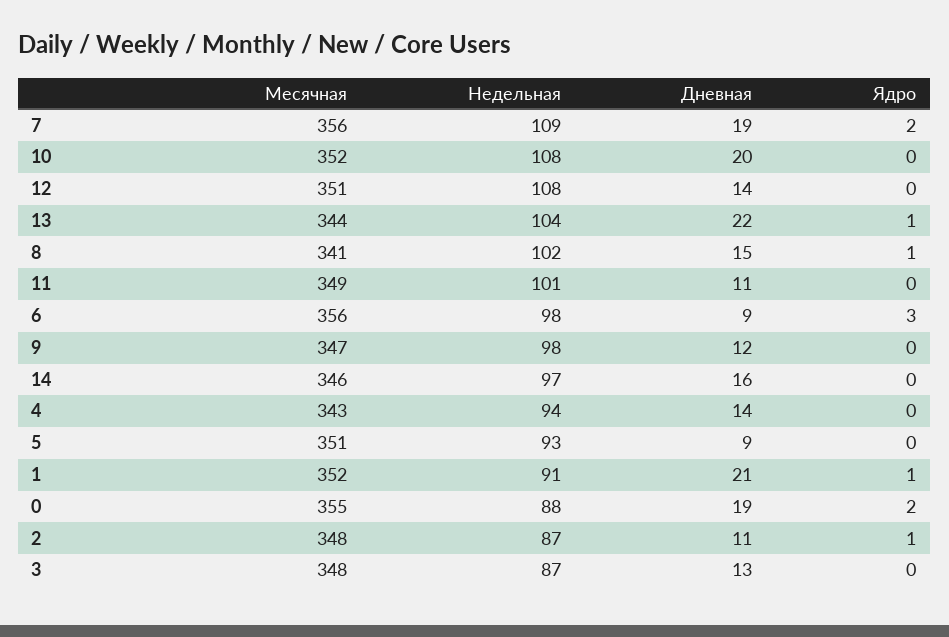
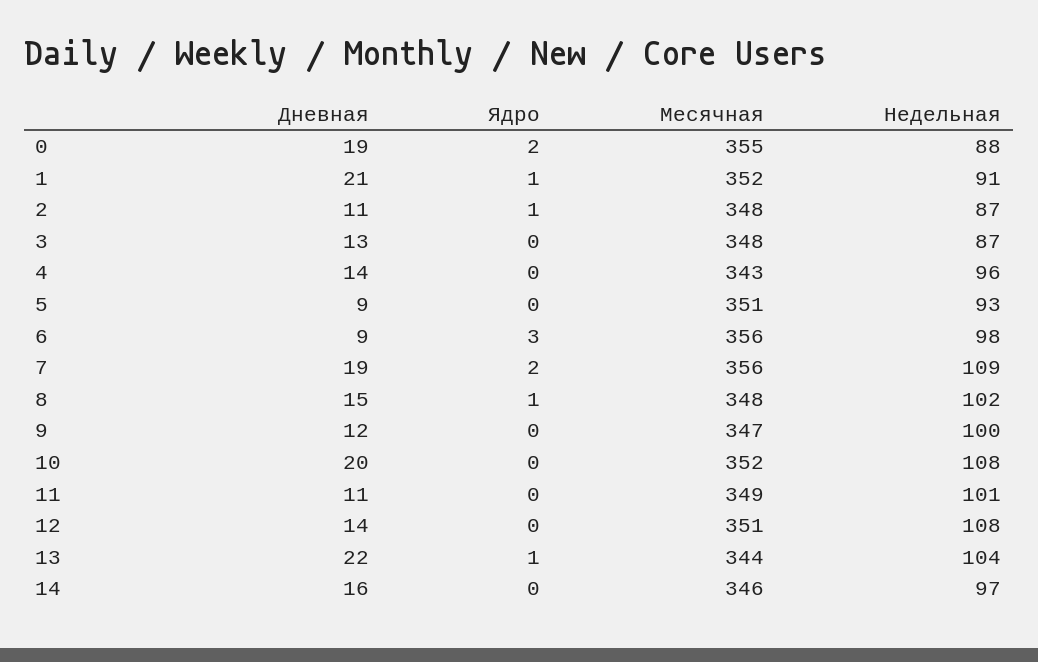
Месячная, 8: 341 -> 348
Недельная, 9: 98 -> 100
Недельная, 4: 94 -> 96

